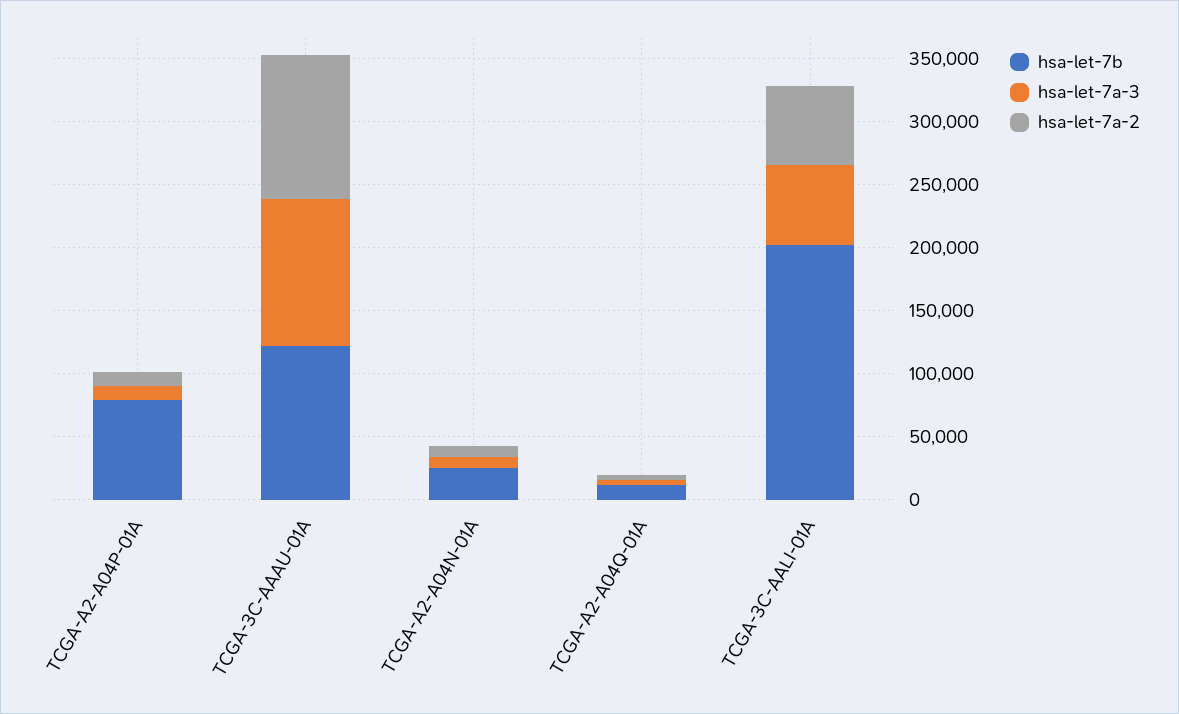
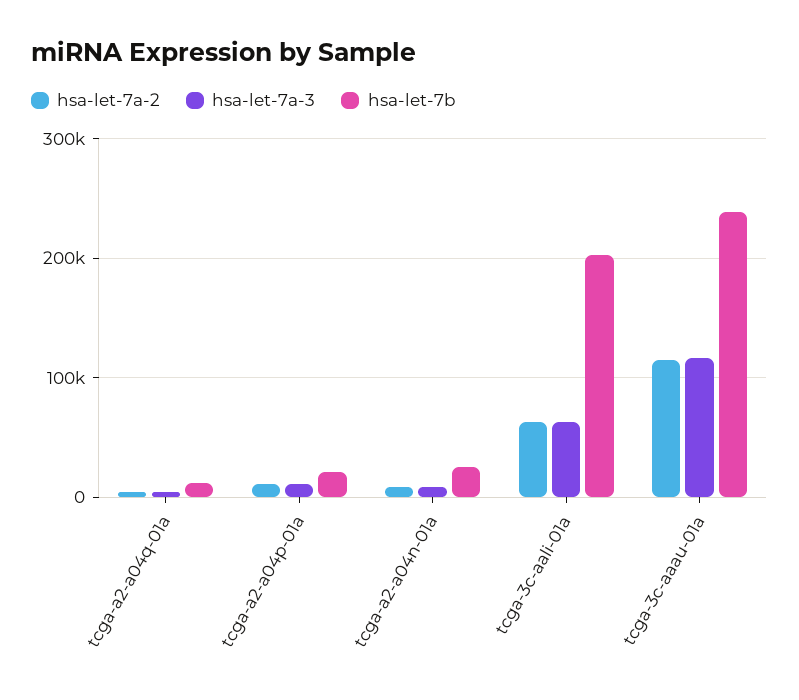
hsa-let-7b, TCGA-A2-A04P-01A: 80000 -> 20000
hsa-let-7b, TCGA-3C-AAAU-01A: 120000 -> 240000

